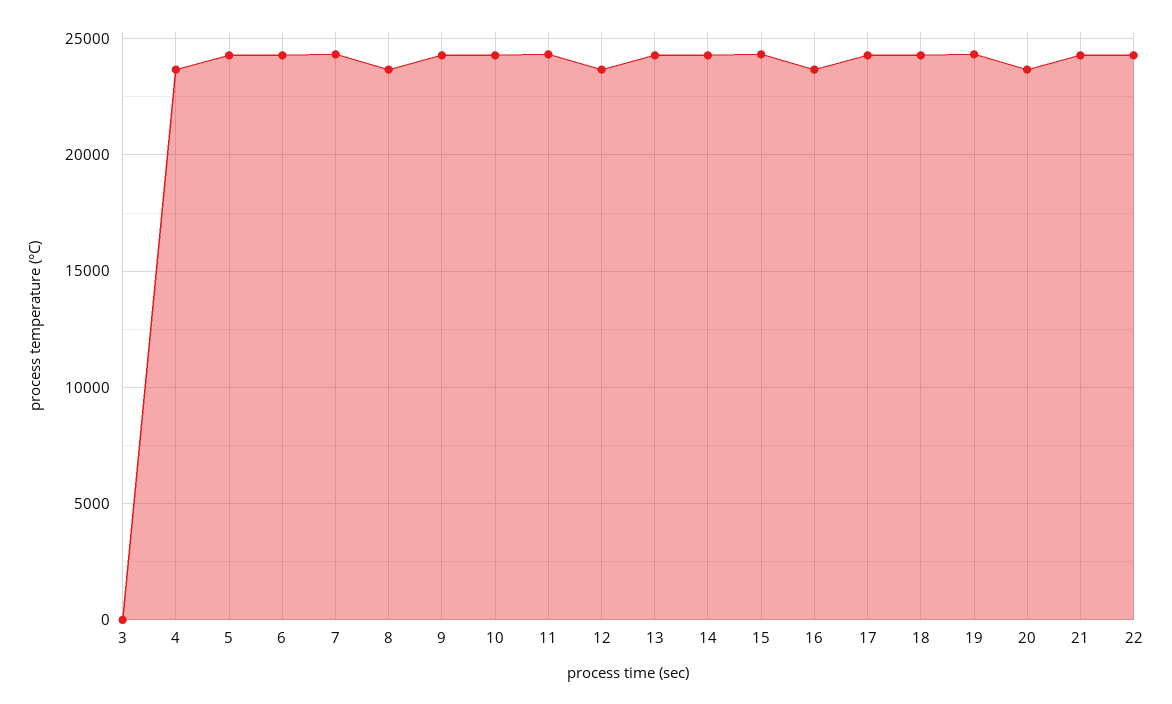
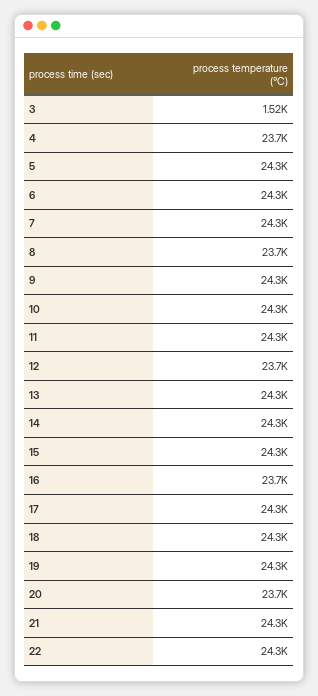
3: 0 -> 1520

